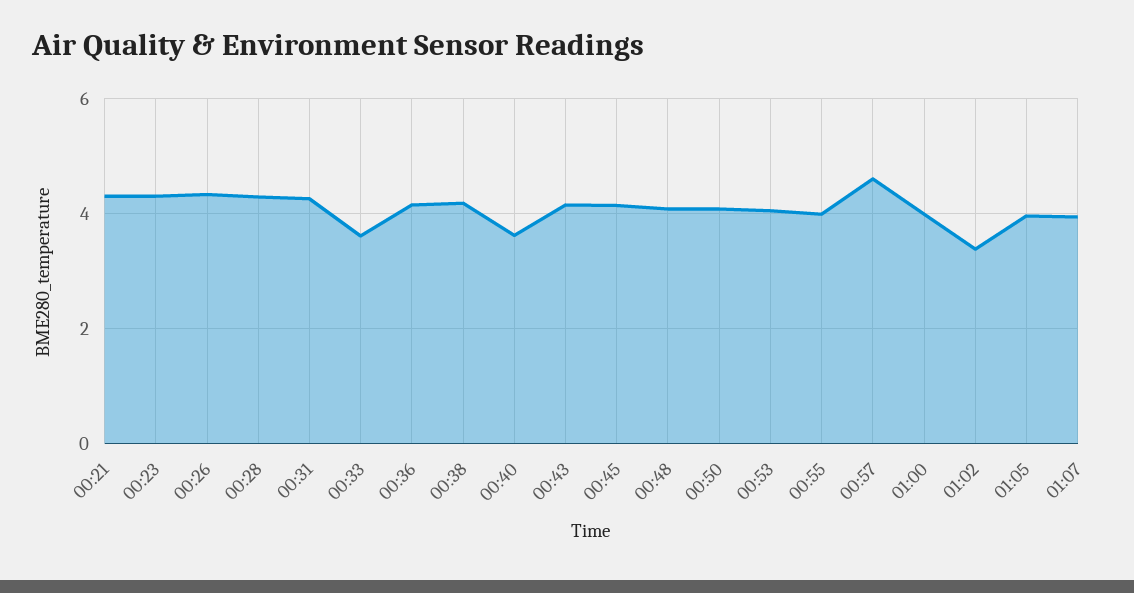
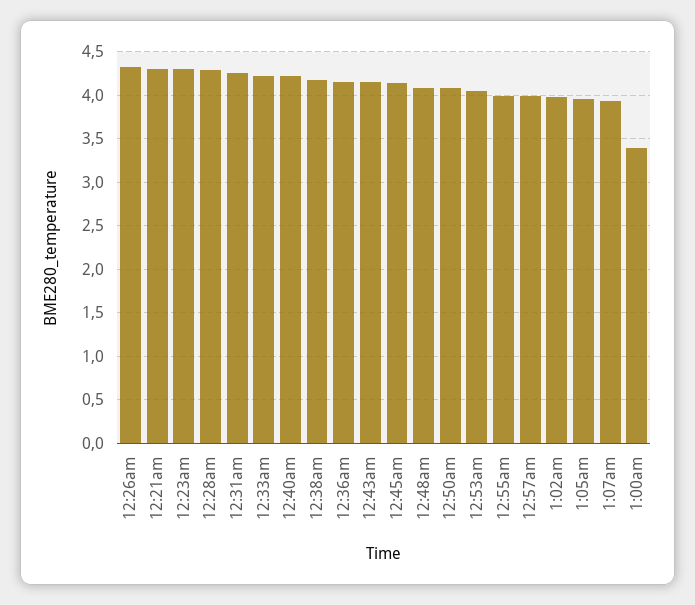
00:33: 3.6 -> 4.2
00:40: 3.6 -> 4.2
00:57: 4.6 -> 4
01:00: 4 -> 3.4
01:02: 3.4 -> 4

